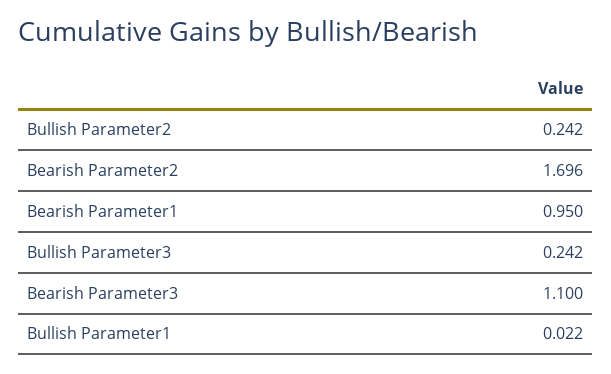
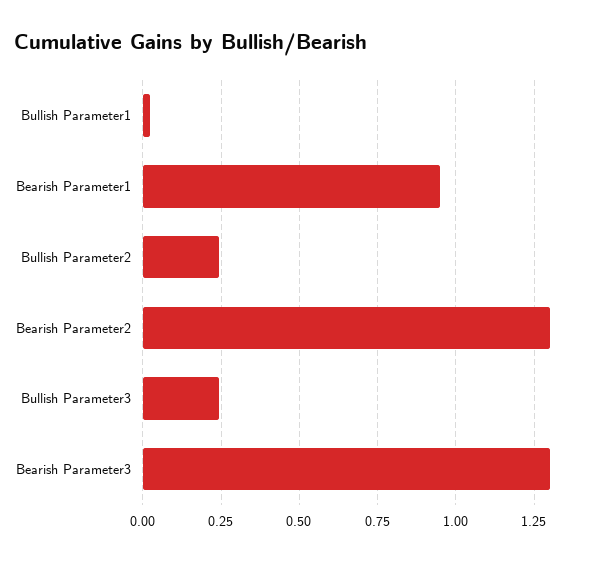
Bearish Parameter2: 1.696 -> 1.3
Bearish Parameter3: 1.1 -> 1.3

